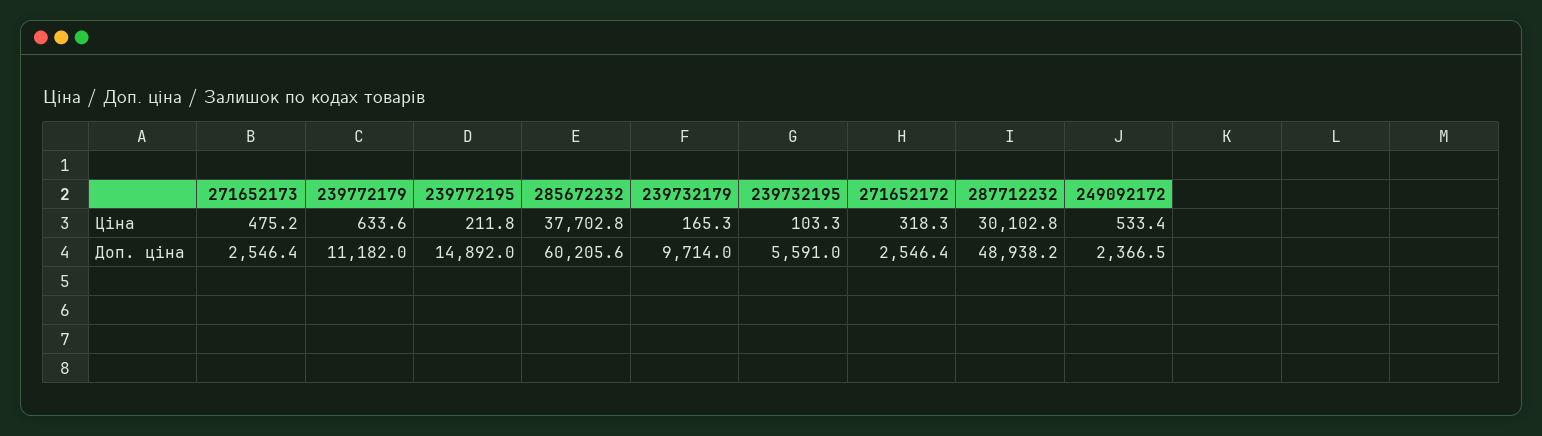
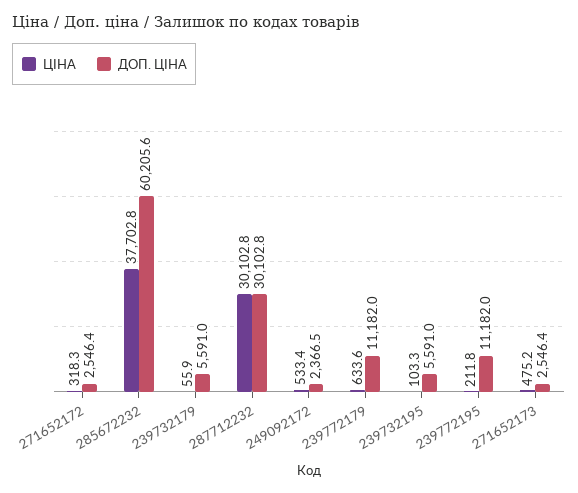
Ціна, 239732179: 165.3 -> 55.9
Доп. ціна, 239772195: 14892 -> 11182
Доп. ціна, 239732179: 9714 -> 5591
Доп. ціна, 287712232: 48938.2 -> 30102.8

